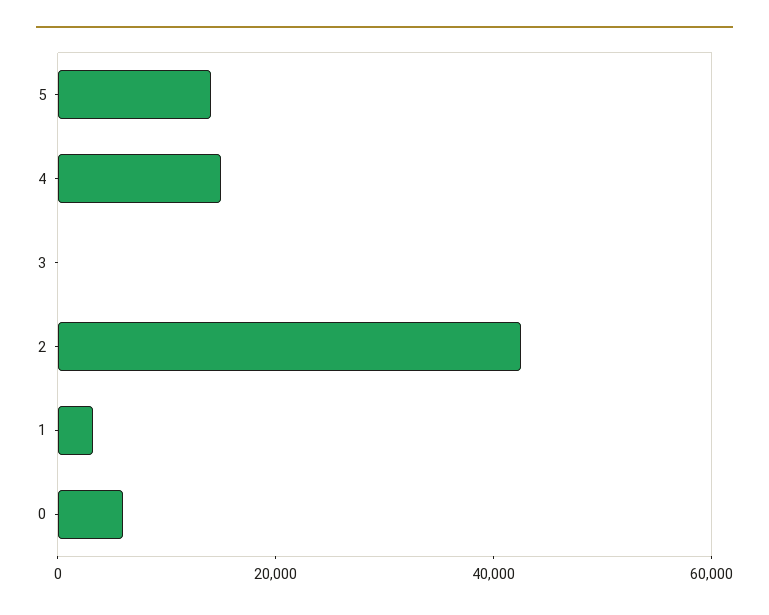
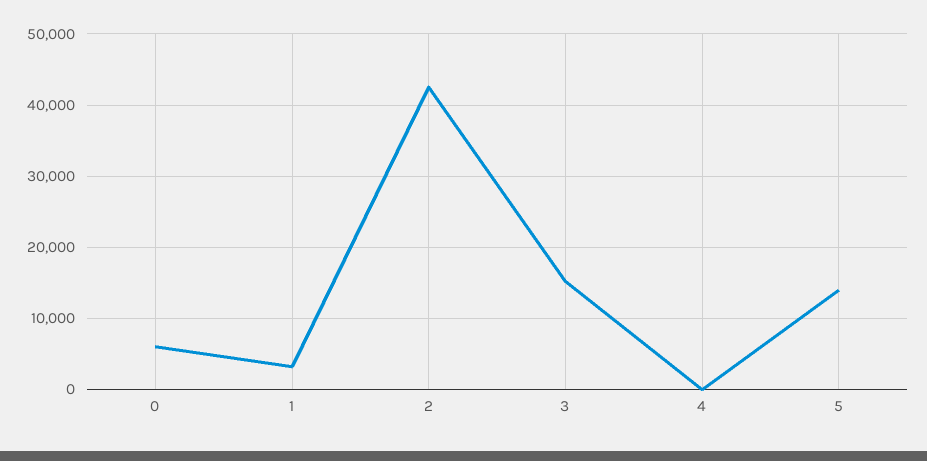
4: 15000 -> 0
3: 0 -> 15000

